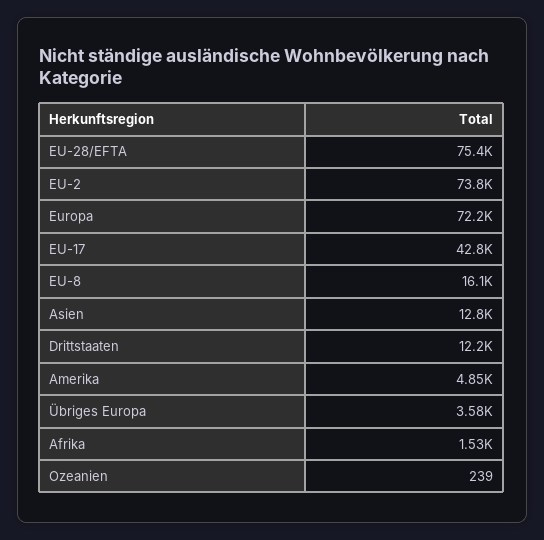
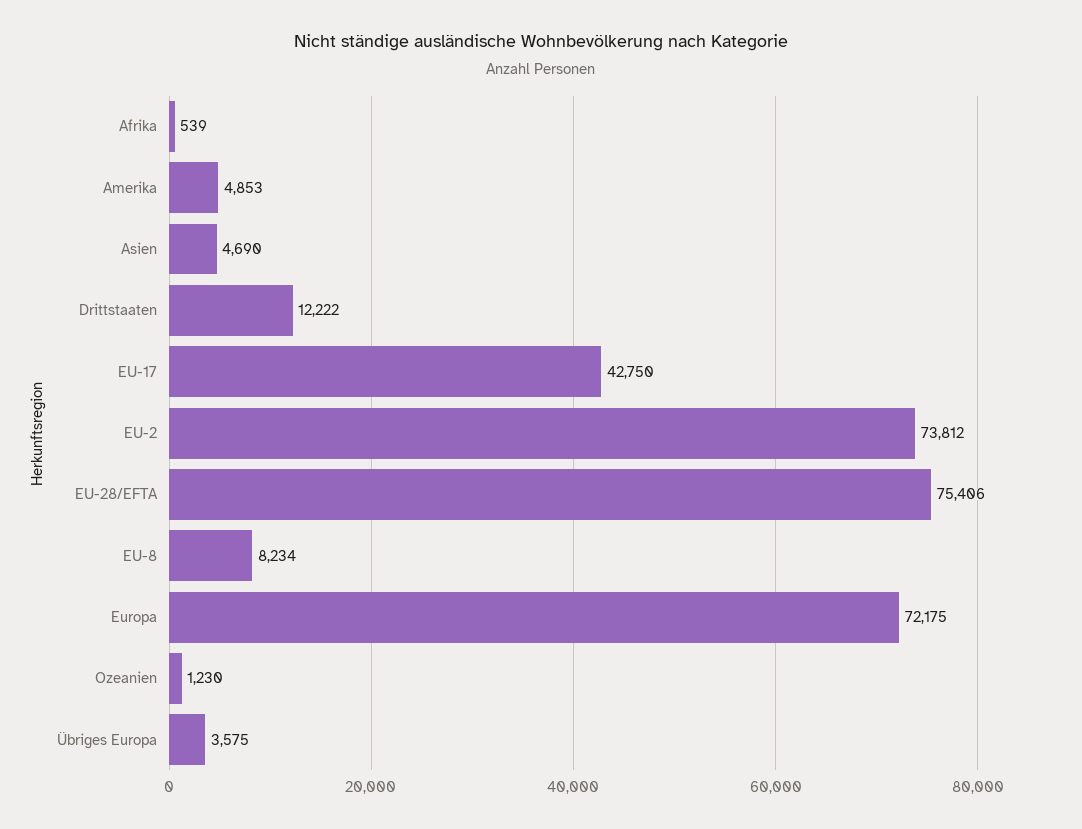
EU-8: 16100 -> 8234
Asien: 12800 -> 4690
Afrika: 1530 -> 539
Ozeanien: 239 -> 1230

